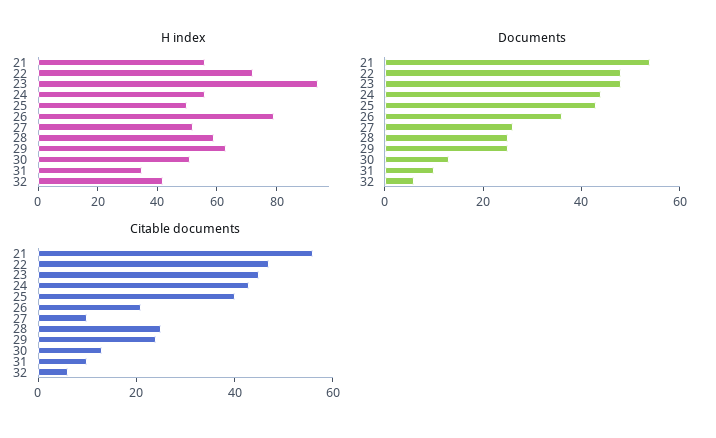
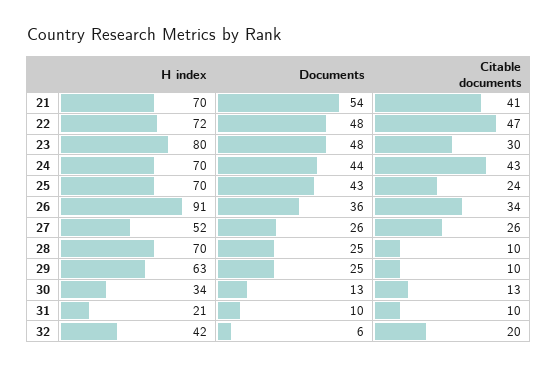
H index, 21: 55 -> 70
H index, 23: 95 -> 80
H index, 24: 55 -> 70
H index, 25: 50 -> 70
H index, 26: 80 -> 91
H index, 28: 60 -> 70
H index, 30: 50 -> 34
H index, 31: 35 -> 21
Citable documents, 21: 55 -> 41
Citable documents, 23: 45 -> 30
Citable documents, 25: 40 -> 24
Citable documents, 26: 20 -> 34
Citable documents, 27: 10 -> 26
Citable documents, 28: 25 -> 10
Citable documents, 29: 25 -> 10
Citable documents, 32: 5 -> 20

